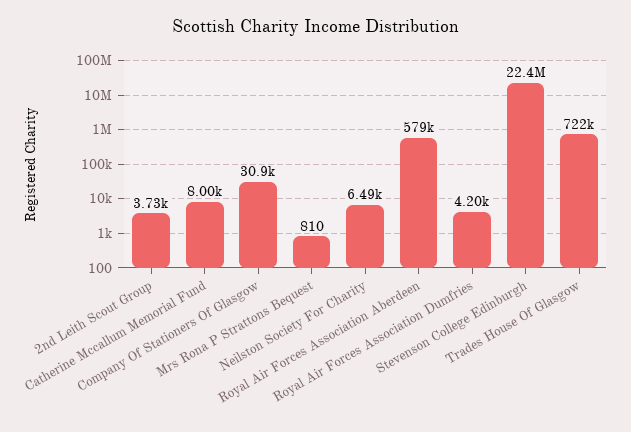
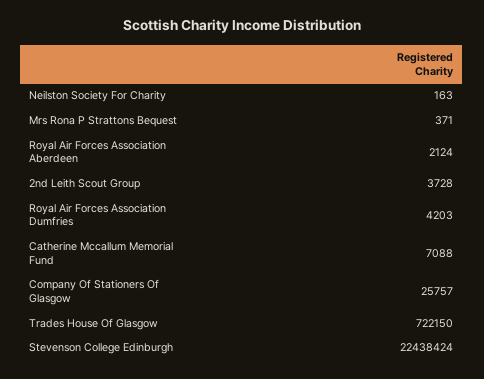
Catherine Mccallum Memorial Fund: 8000 -> 7088
Company Of Stationers Of Glasgow: 30900 -> 25757
Mrs Rona P Strattons Bequest: 810 -> 371
Neilston Society For Charity: 6490 -> 163
Royal Air Forces Association Aberdeen: 579000 -> 2124

